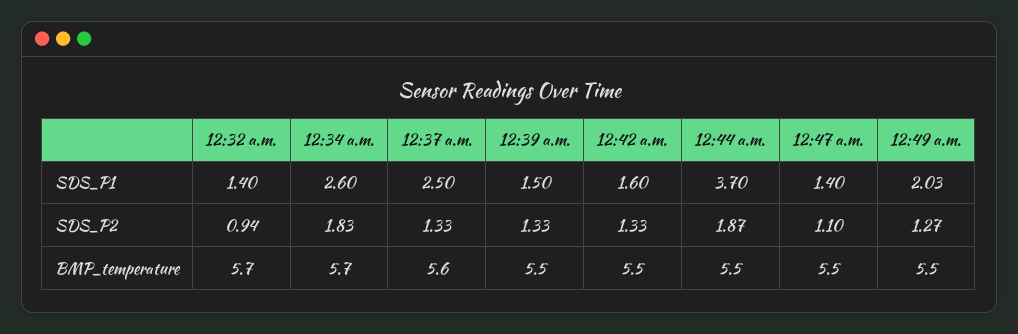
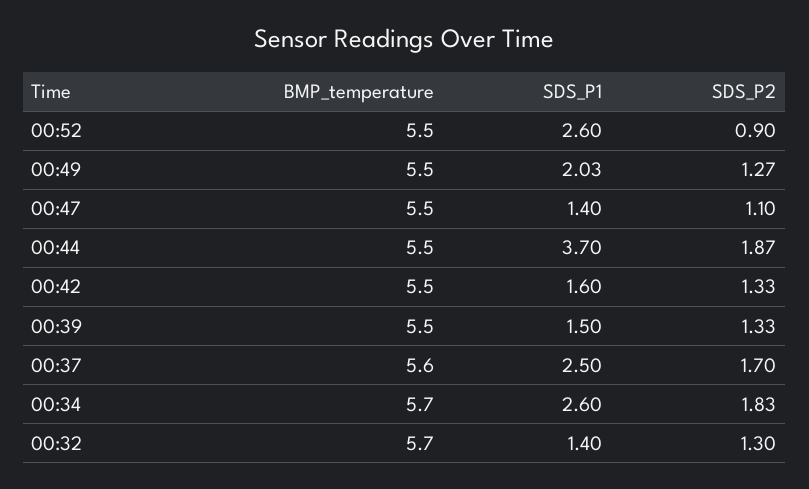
12:32 a.m., SDS_P2: 0.94 -> 1.3
12:37 a.m., SDS_P2: 1.33 -> 1.7
00:52, BMP_temperature: none -> 5.5
00:52, SDS_P1: none -> 2.6
00:52, SDS_P2: none -> 0.9

